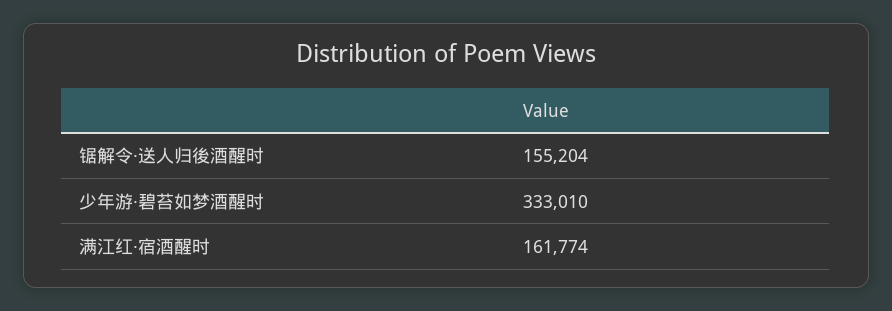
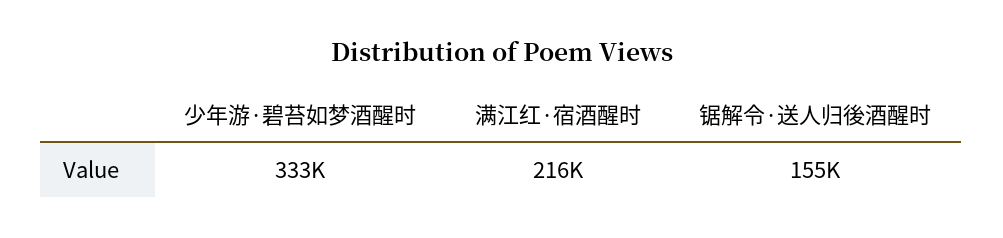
满江红·宿酒醒时: 161774 -> 216000

